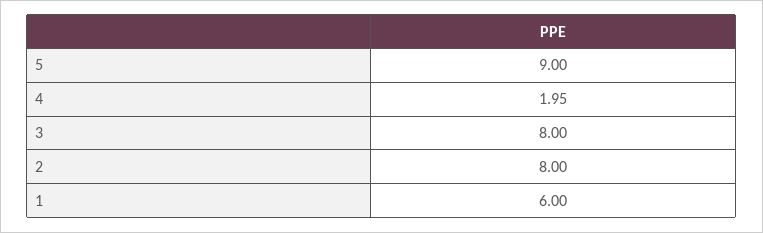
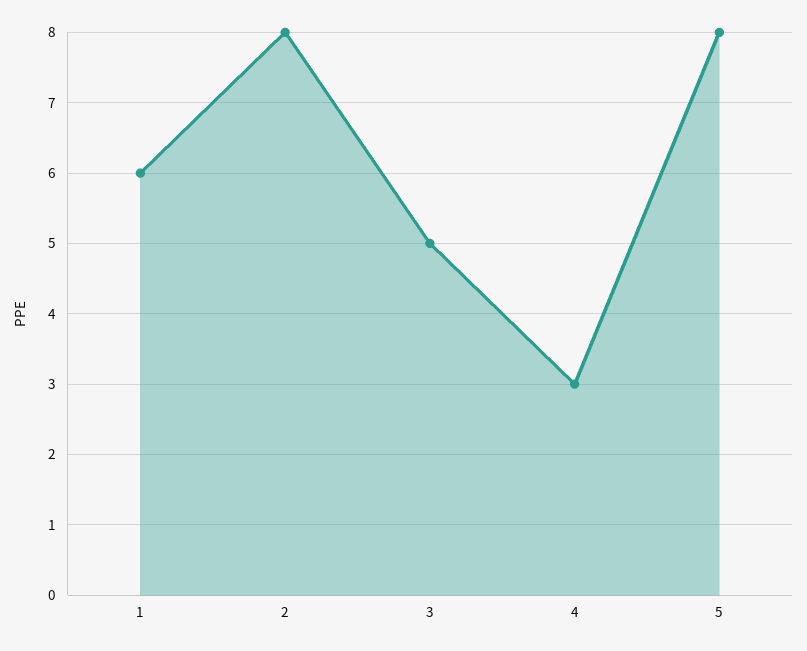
5: 9 -> 8
4: 1.95 -> 3
3: 8 -> 5

